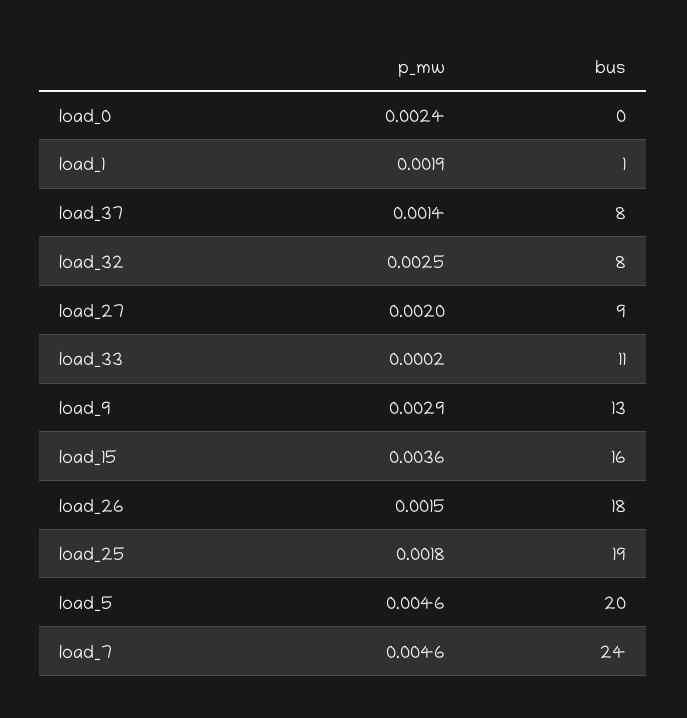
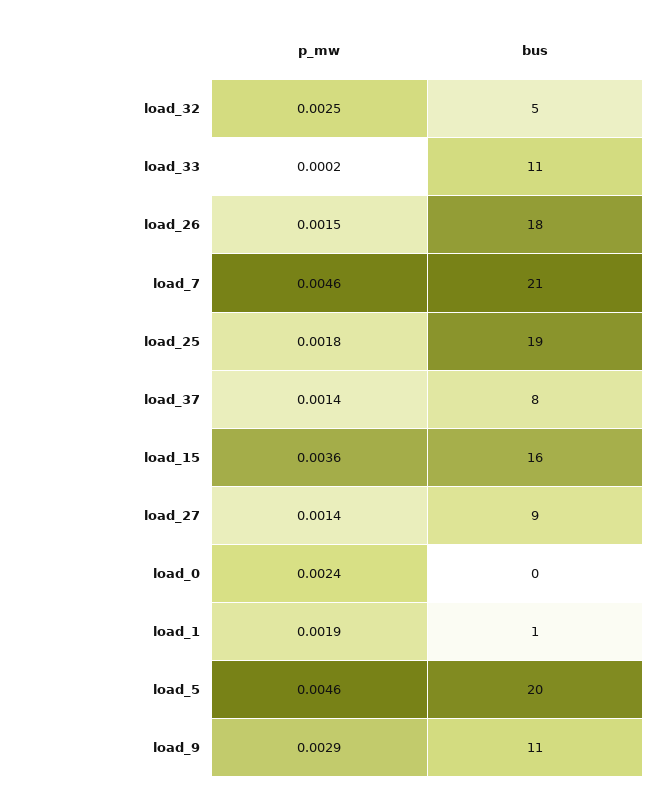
bus, load_32: 8 -> 5
p_mw, load_27: 0.002 -> 0.0014
bus, load_9: 13 -> 11
bus, load_7: 24 -> 21

